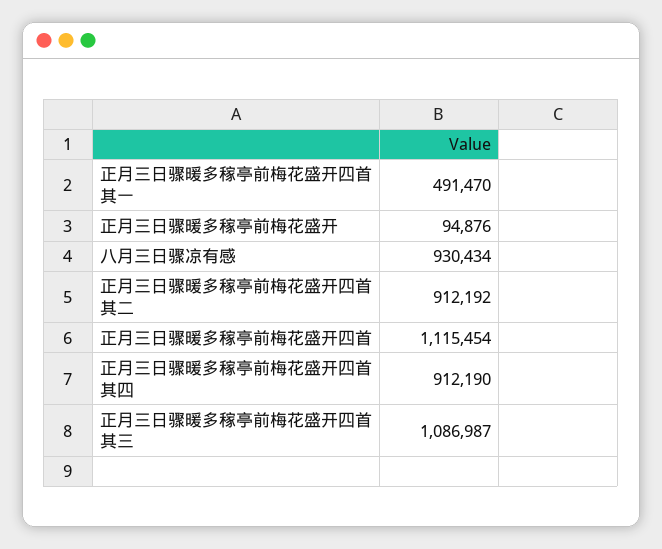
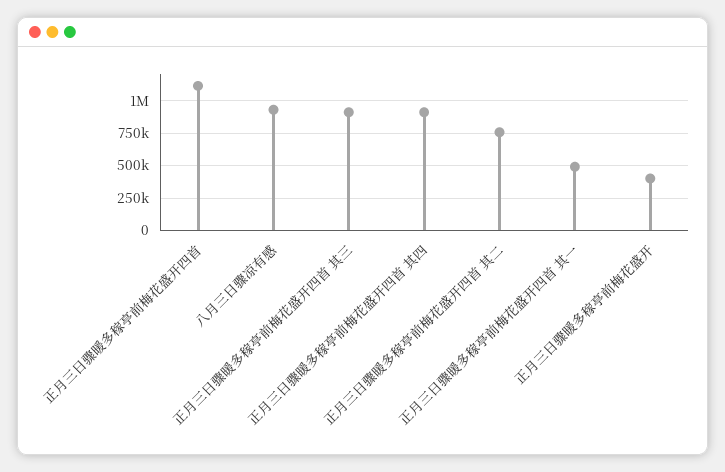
正月三日骤暖多稼亭前梅花盛开: 94876 -> 400000
正月三日骤暖多稼亭前梅花盛开四首 其二: 912192 -> 750000
正月三日骤暖多稼亭前梅花盛开四首 其三: 1086987 -> 900000

